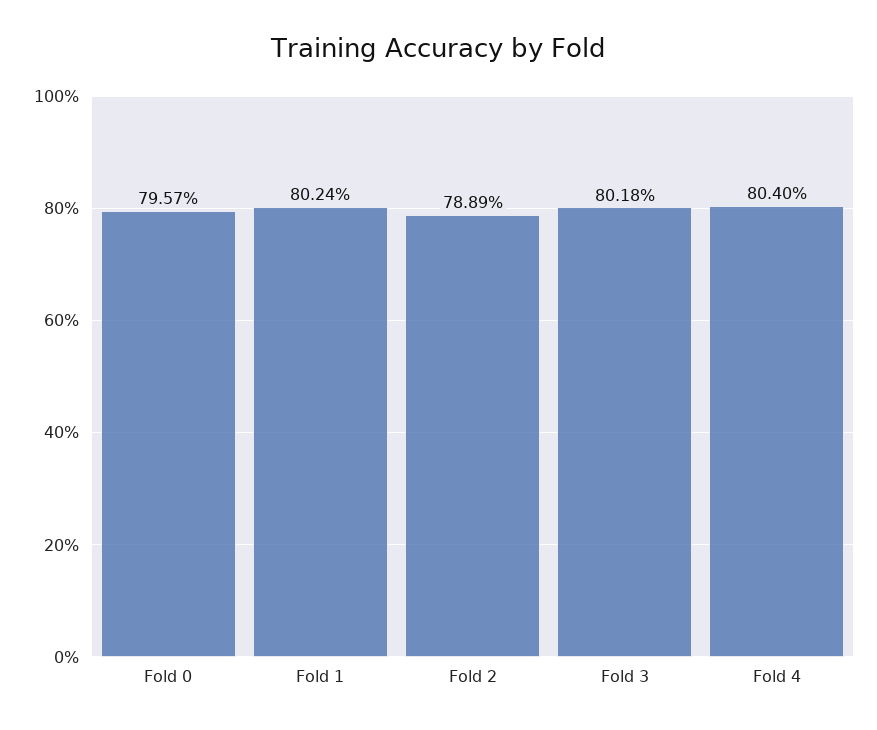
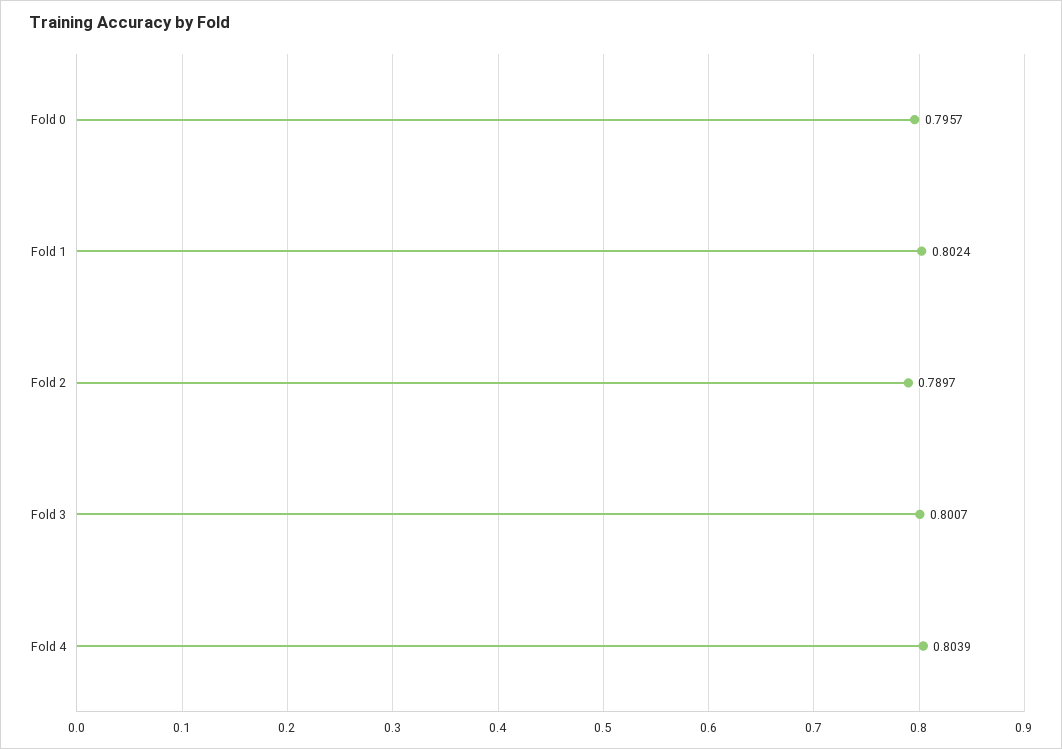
Fold 2: 0.7889 -> 0.7897
Fold 3: 0.8018 -> 0.8007
Fold 4: 0.804 -> 0.8039

